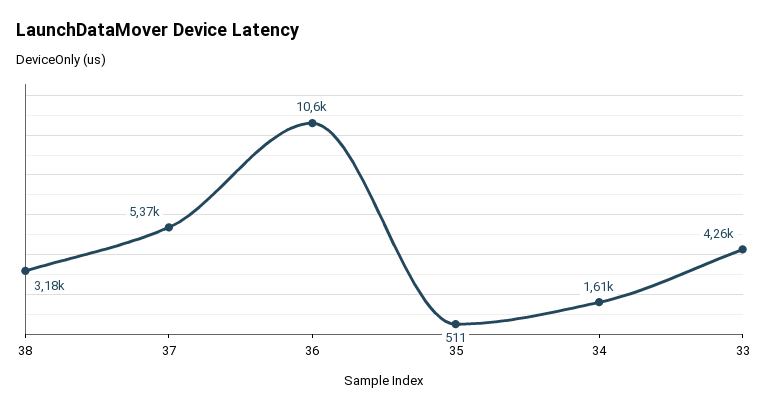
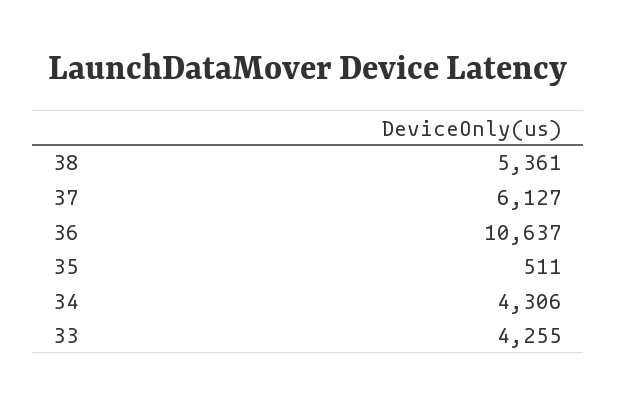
38: 3180 -> 5361
37: 5370 -> 6127
34: 1610 -> 4306

